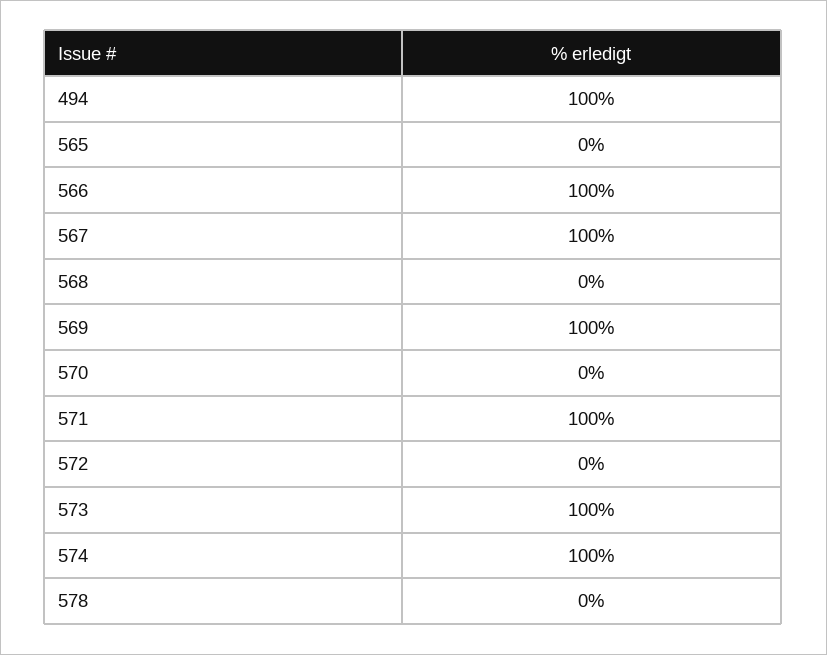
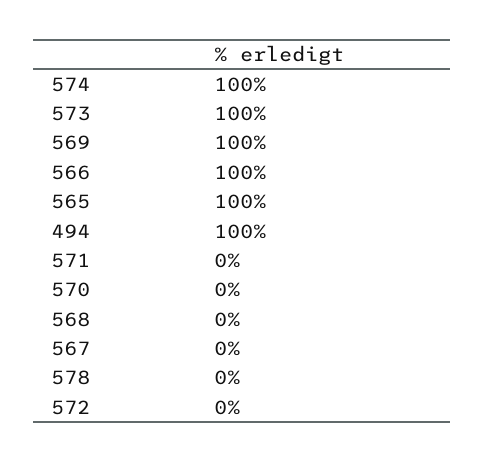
565: 0 -> 100
567: 100 -> 0
571: 100 -> 0

